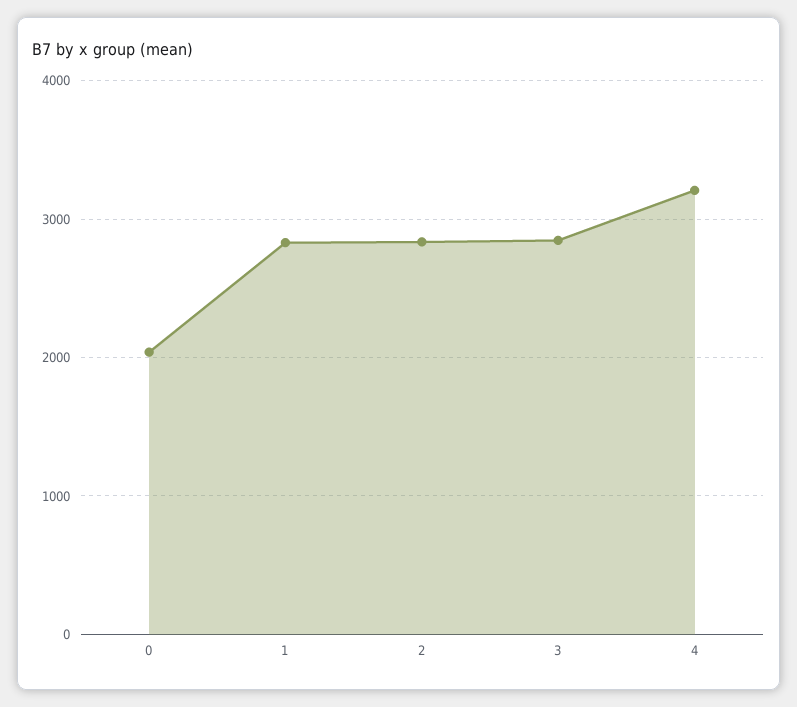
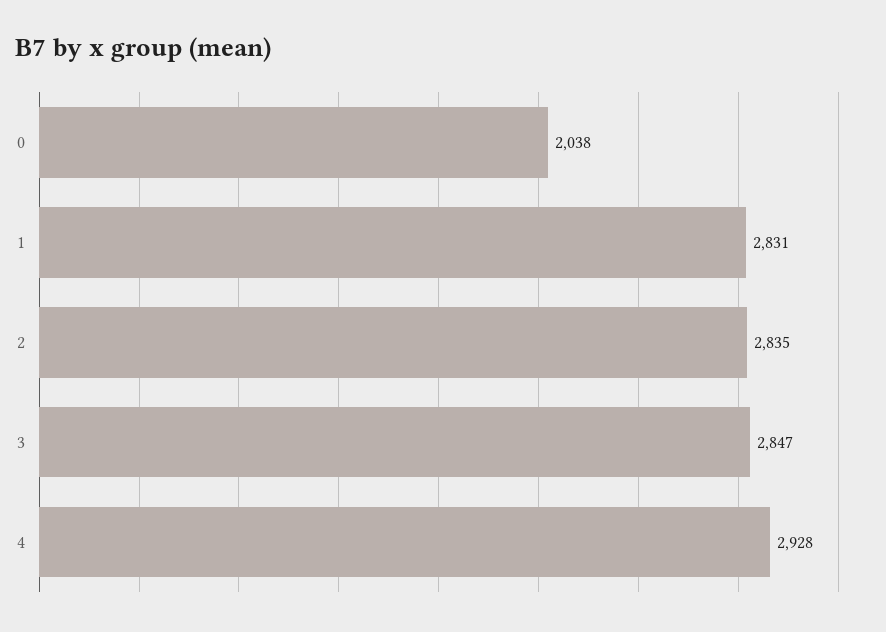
4: 3200 -> 2928

